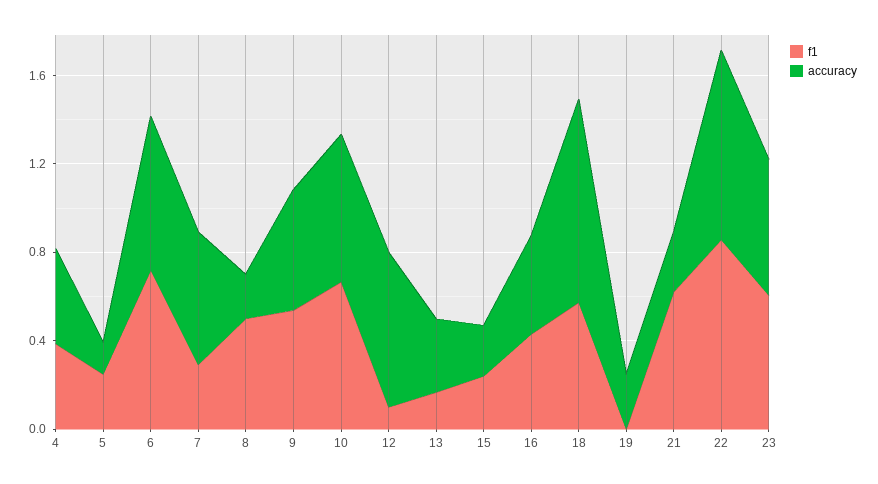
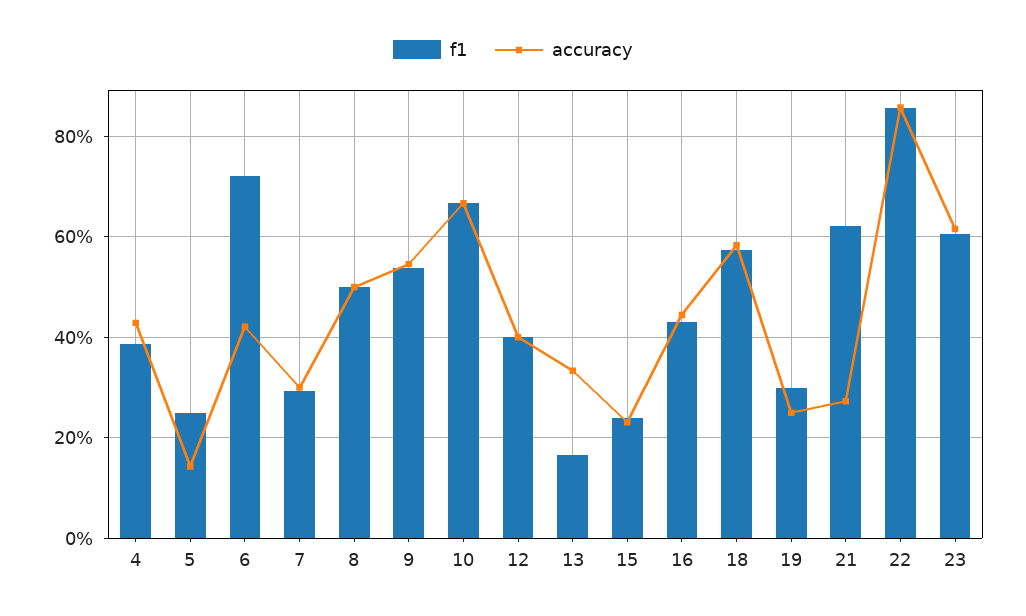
accuracy, 6: 0.7 -> 0.42
accuracy, 7: 0.6 -> 0.3
accuracy, 8: 0.2 -> 0.5
f1, 12: 0.1 -> 0.4
accuracy, 12: 0.7 -> 0.4
accuracy, 18: 0.9 -> 0.58
f1, 19: 0 -> 0.3

